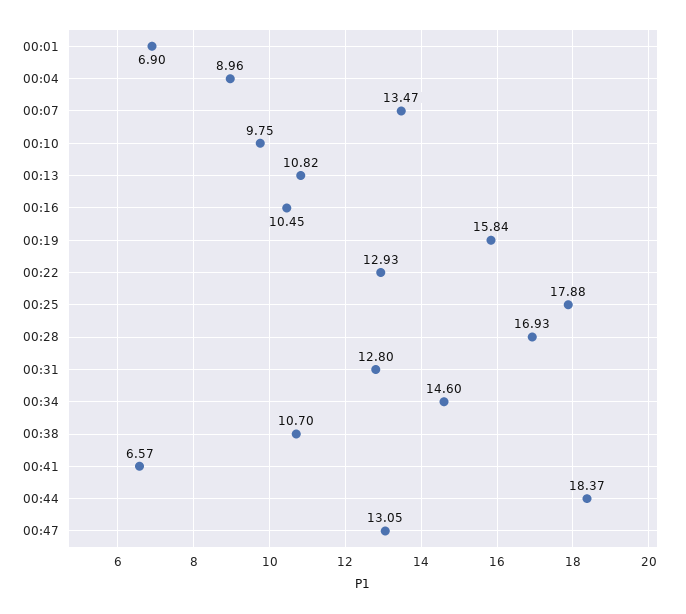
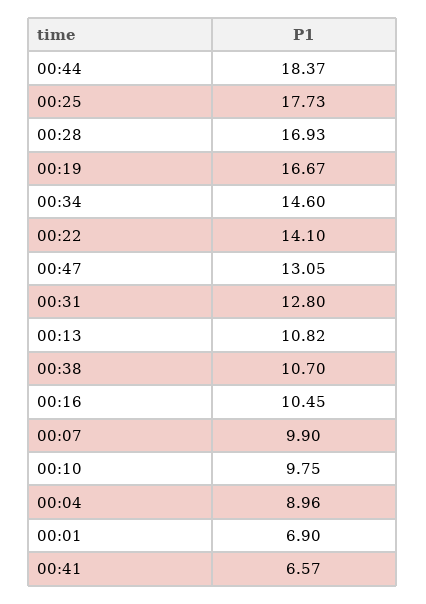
00:07: 13.47 -> 9.9
00:19: 15.84 -> 16.67
00:22: 12.93 -> 14.1
00:25: 17.88 -> 17.73

